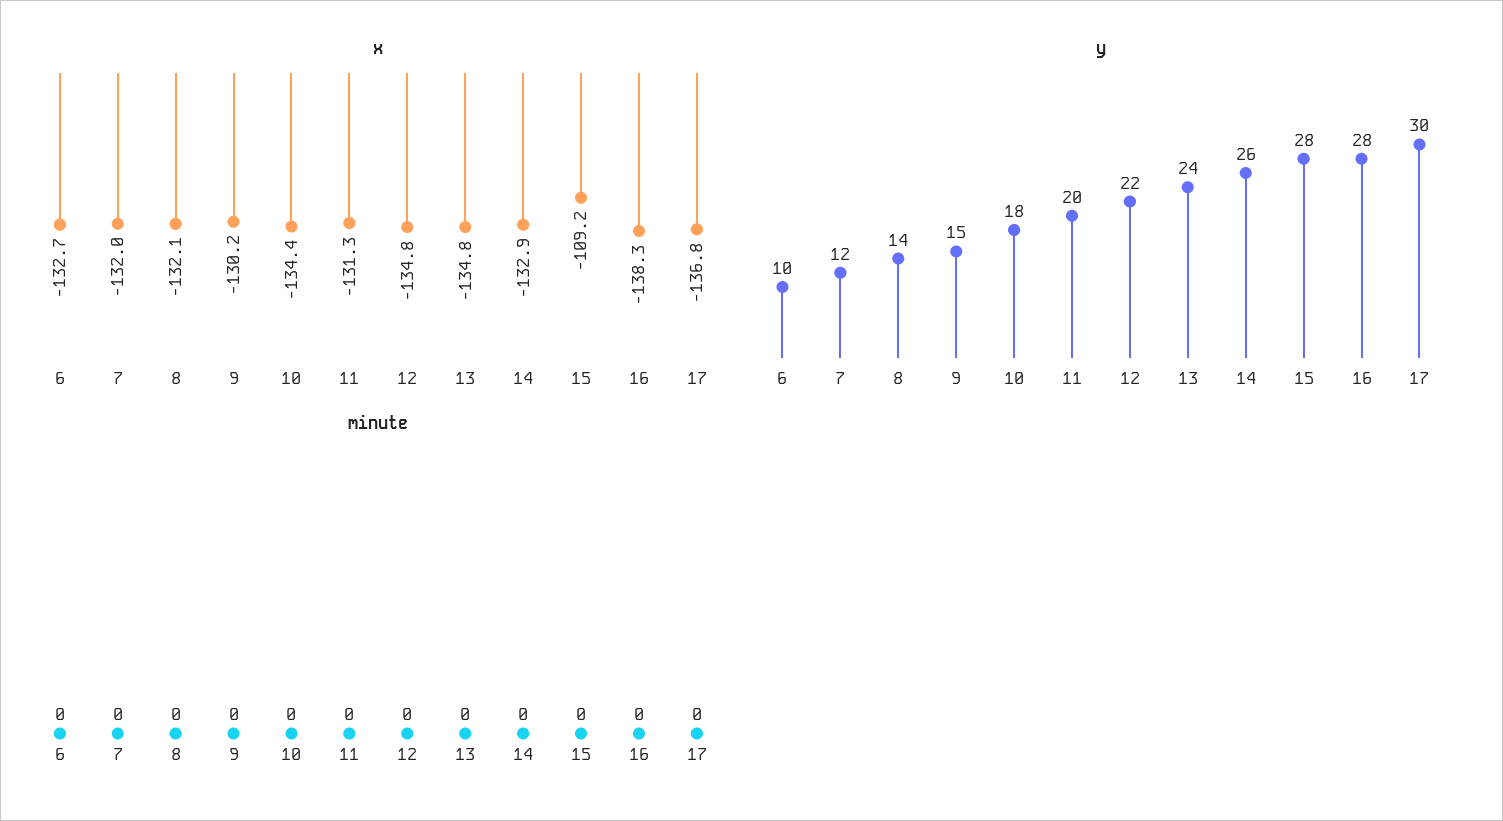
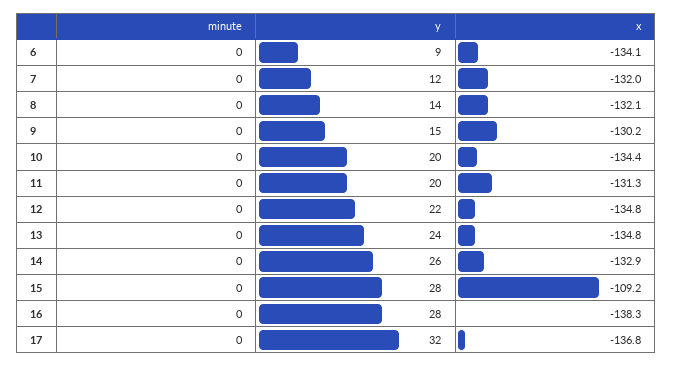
x, 6: -132.7 -> -134.1
y, 6: 10 -> 9
y, 10: 18 -> 20
y, 17: 30 -> 32

